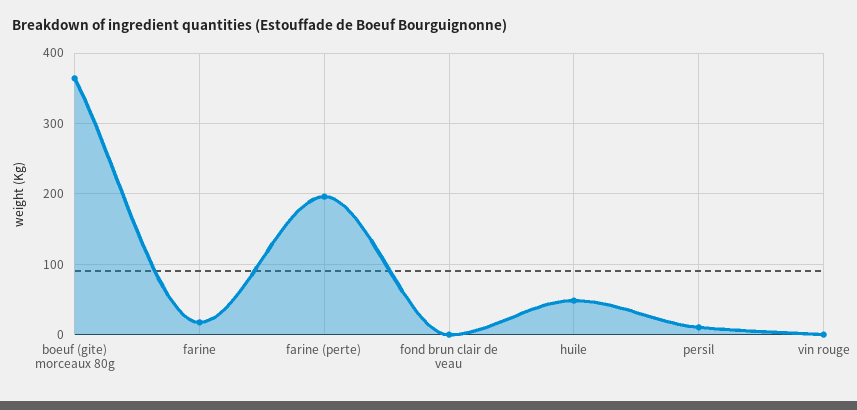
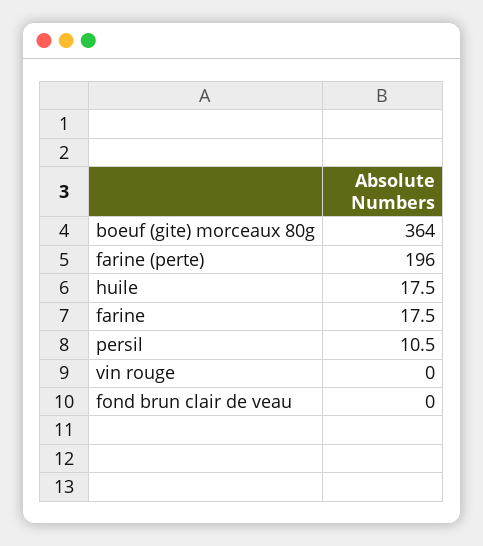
huile: 50 -> 17.5

